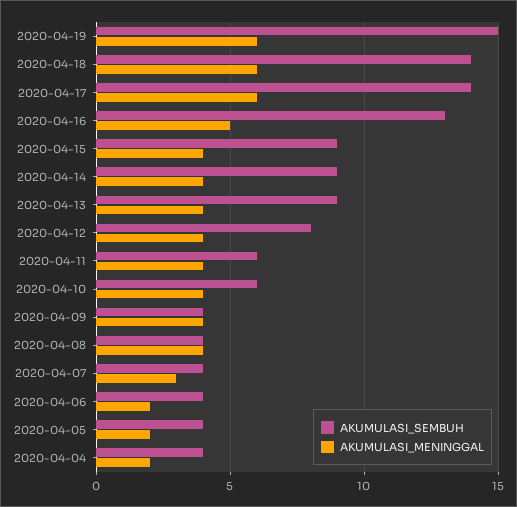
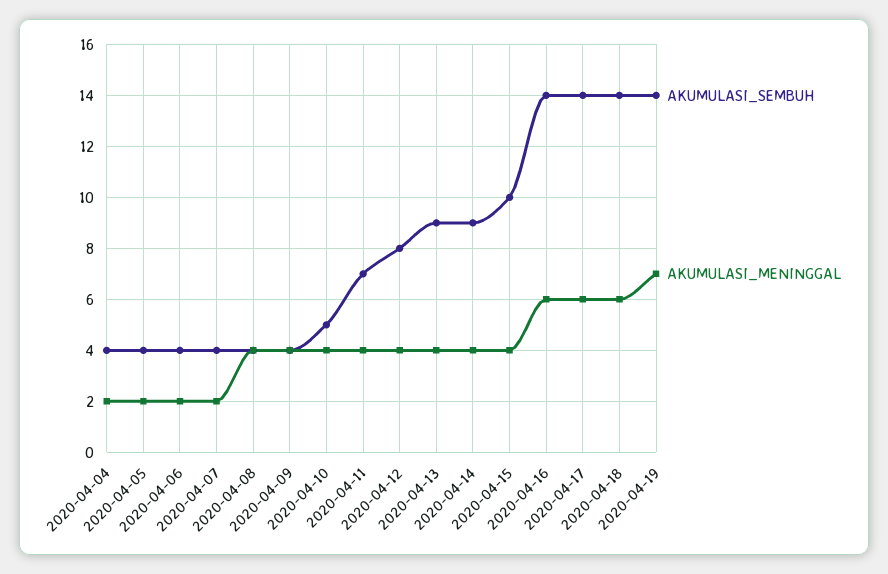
AKUMULASI_SEMBUH, 2020-04-19: 15 -> 14
AKUMULASI_MENINGGAL, 2020-04-19: 6 -> 7
AKUMULASI_SEMBUH, 2020-04-16: 13 -> 14
AKUMULASI_MENINGGAL, 2020-04-16: 5 -> 6
AKUMULASI_SEMBUH, 2020-04-15: 9 -> 10
AKUMULASI_SEMBUH, 2020-04-11: 6 -> 7
AKUMULASI_SEMBUH, 2020-04-10: 6 -> 5
AKUMULASI_MENINGGAL, 2020-04-07: 3 -> 2

